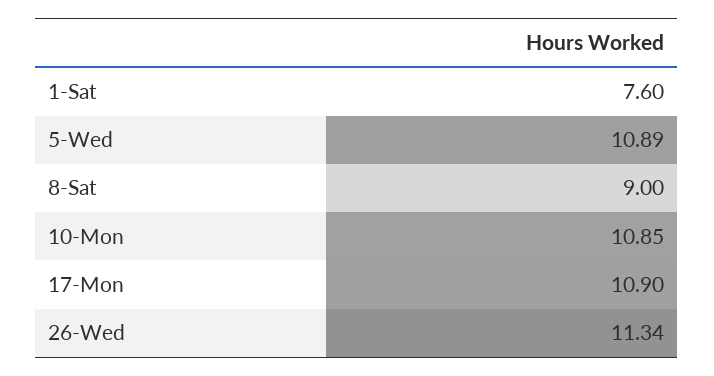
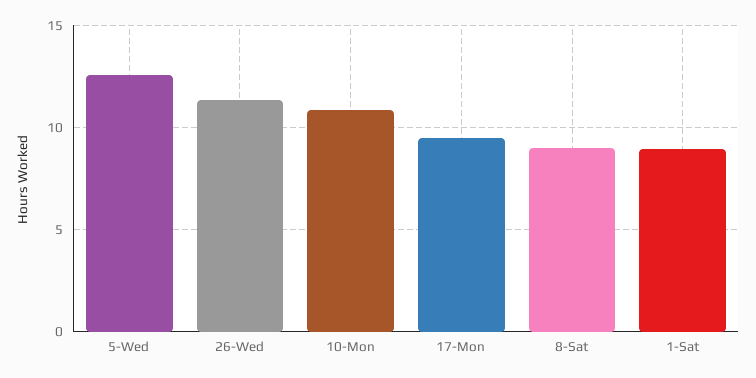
1-Sat: 7.6 -> 9
5-Wed: 10.89 -> 12.5
17-Mon: 10.9 -> 9.5

